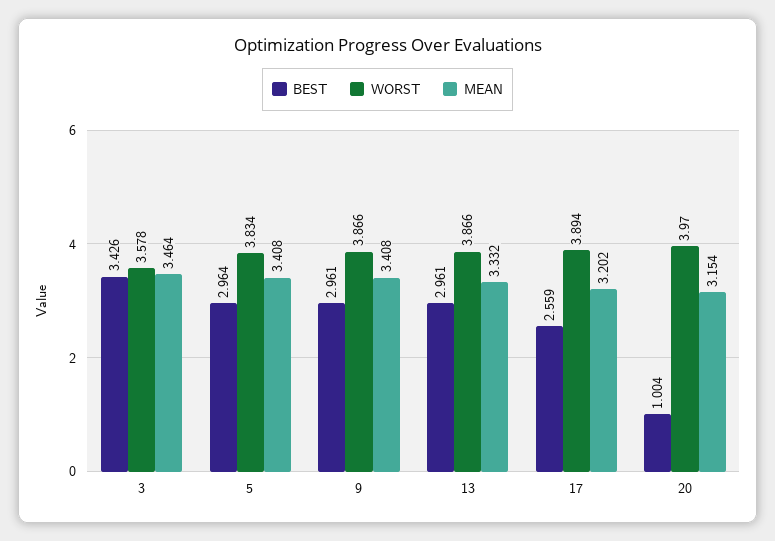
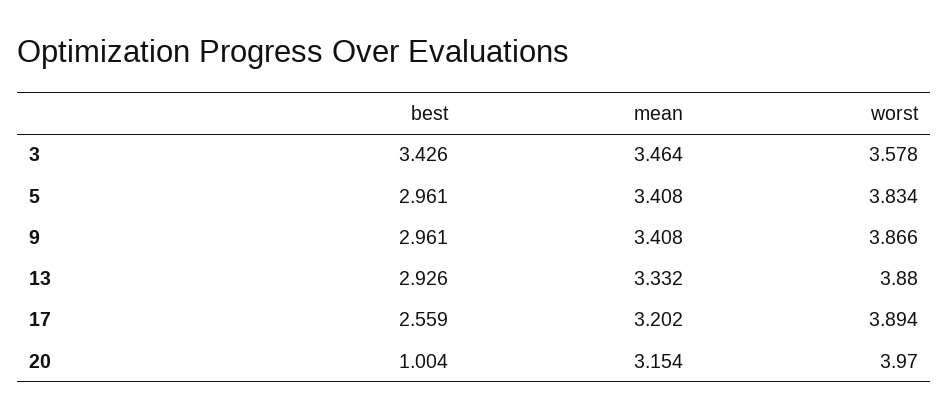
BEST, 5: 2.964 -> 2.961
BEST, 13: 2.961 -> 2.926
WORST, 13: 3.866 -> 3.88

